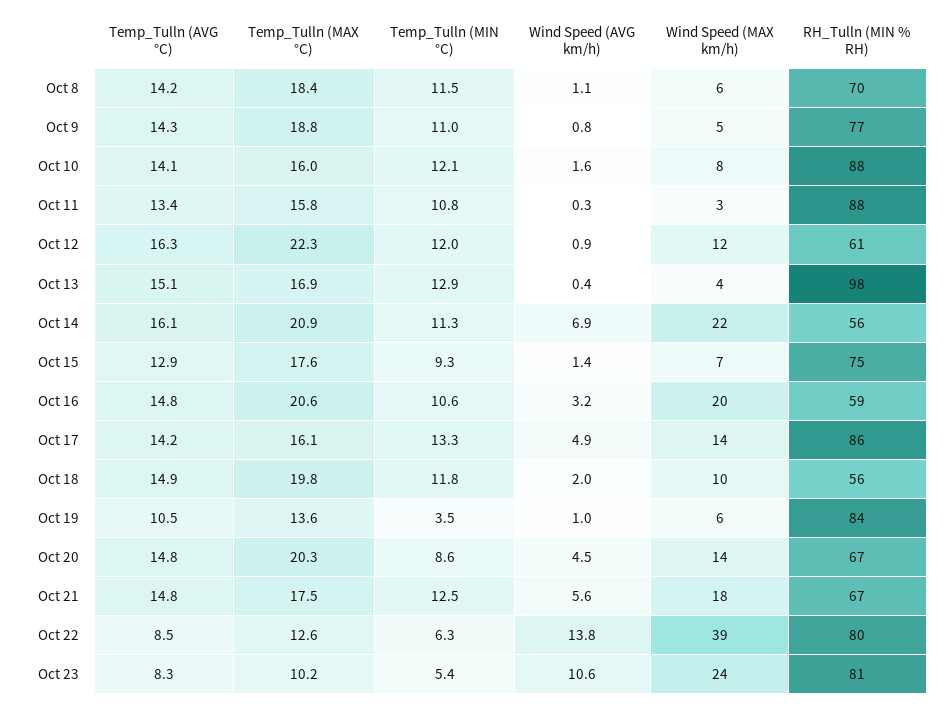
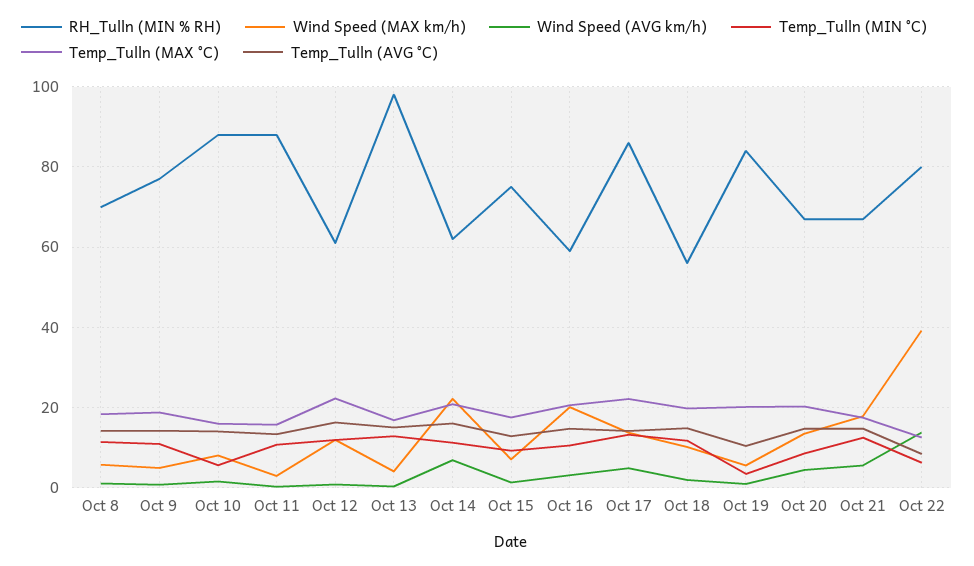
Temp_Tulln (MIN °C), Oct 10: 12.1 -> 6
RH_Tulln (MIN % RH), Oct 14: 56 -> 62
Temp_Tulln (MAX °C), Oct 17: 16.1 -> 22
Temp_Tulln (MAX °C), Oct 19: 13.6 -> 20
Temp_Tulln (AVG °C), Oct 23: 8.3 -> none
Temp_Tulln (MAX °C), Oct 23: 10.2 -> none
Temp_Tulln (MIN °C), Oct 23: 5.4 -> none
Wind Speed (AVG km/h), Oct 23: 10.6 -> none
Wind Speed (MAX km/h), Oct 23: 24 -> none
RH_Tulln (MIN % RH), Oct 23: 81 -> none

